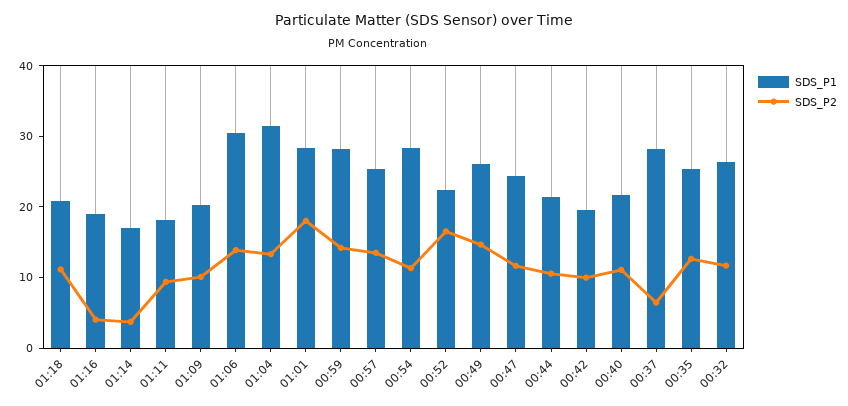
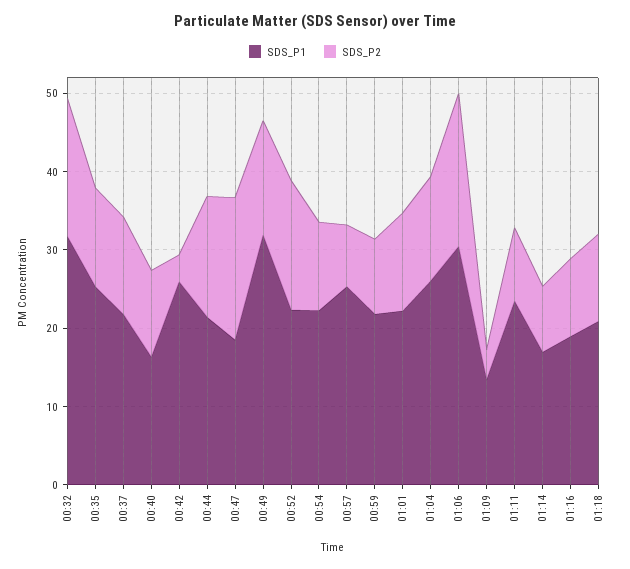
SDS_P2, 01:16: 4 -> 10
SDS_P2, 01:14: 4 -> 8
SDS_P1, 01:11: 18 -> 24
SDS_P1, 01:09: 20 -> 14
SDS_P2, 01:09: 10 -> 4
SDS_P2, 01:06: 14 -> 20
SDS_P1, 01:04: 32 -> 26
SDS_P1, 01:01: 28 -> 22
SDS_P2, 01:01: 18 -> 12
SDS_P1, 00:59: 28 -> 22
SDS_P2, 00:59: 14 -> 10
SDS_P2, 00:57: 14 -> 8
SDS_P1, 00:54: 28 -> 22
SDS_P1, 00:49: 26 -> 32
SDS_P1, 00:47: 24 -> 18
SDS_P2, 00:47: 12 -> 18
SDS_P2, 00:44: 10 -> 16
SDS_P1, 00:42: 20 -> 26
SDS_P2, 00:42: 10 -> 4
SDS_P1, 00:40: 22 -> 16
SDS_P1, 00:37: 28 -> 22
SDS_P2, 00:37: 6 -> 12
SDS_P1, 00:32: 26 -> 32
SDS_P2, 00:32: 12 -> 18

